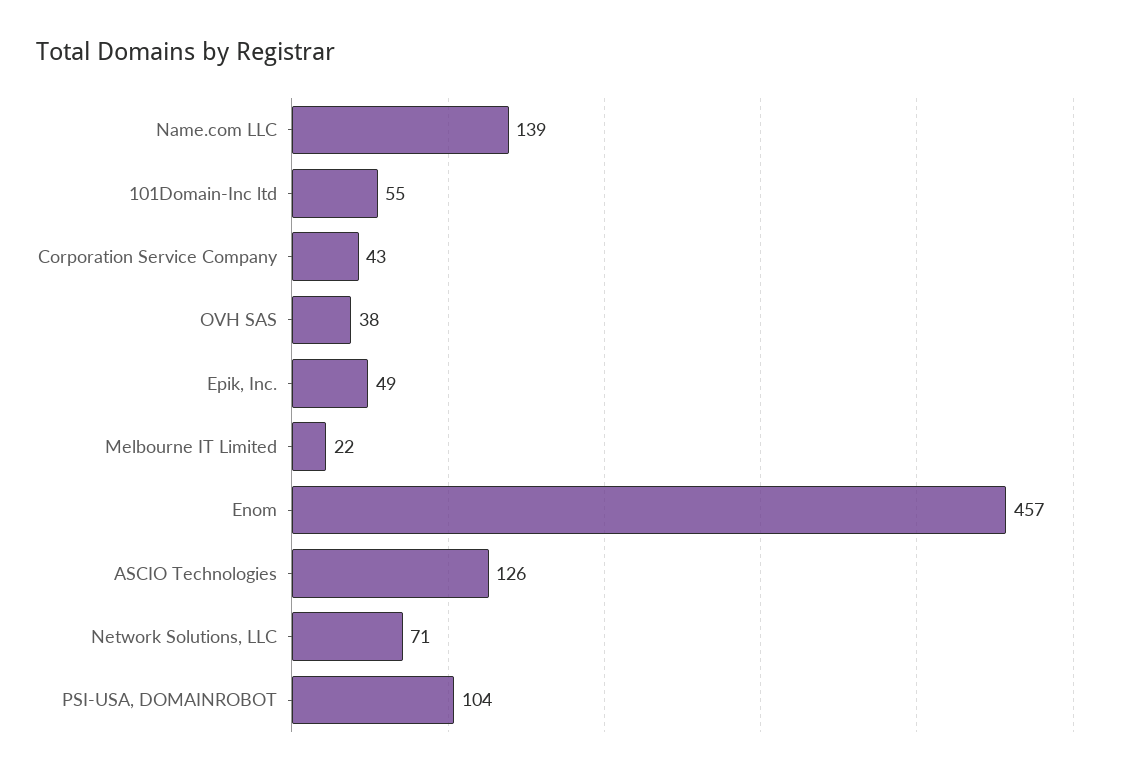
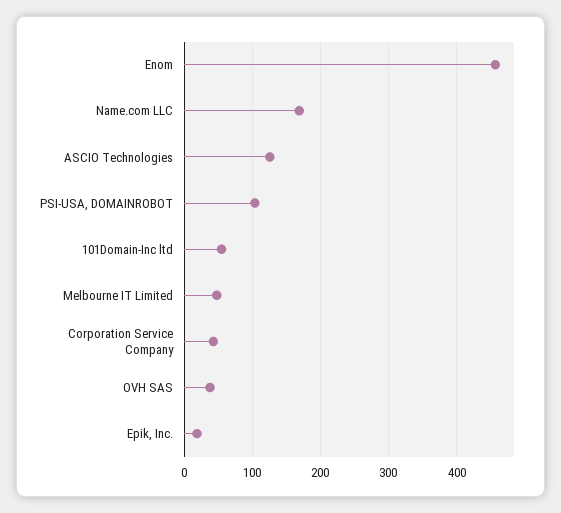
Name.com LLC: 139 -> 170
Epik, Inc.: 49 -> 20
Melbourne IT Limited: 22 -> 50
Network Solutions, LLC: 71 -> none

